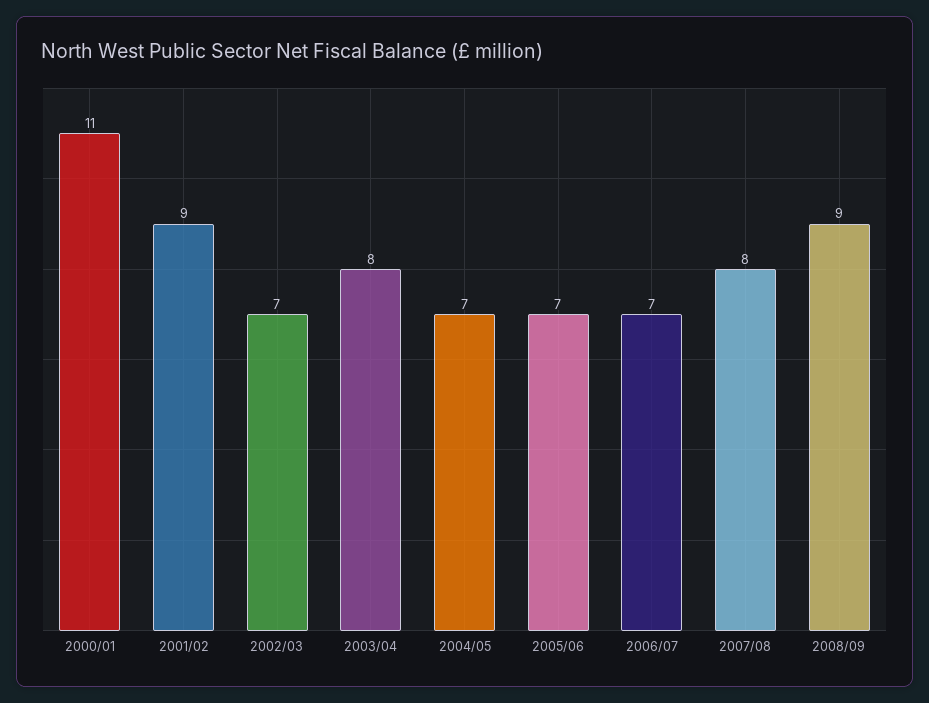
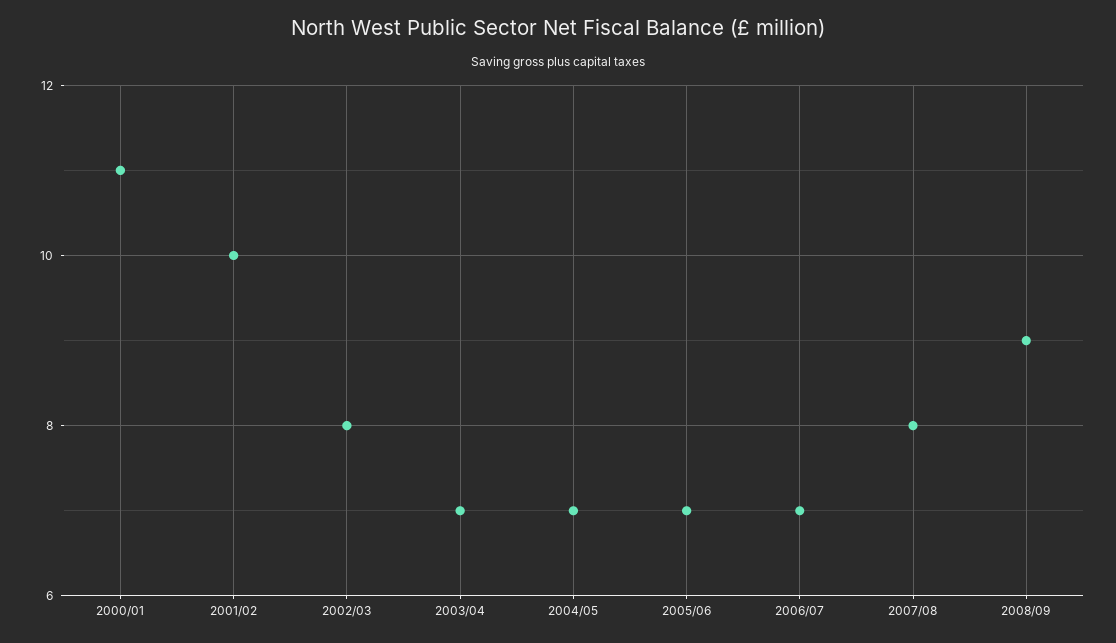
2001/02: 9 -> 10
2002/03: 7 -> 8
2003/04: 8 -> 7

